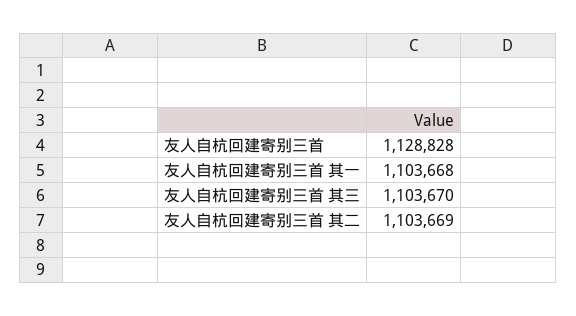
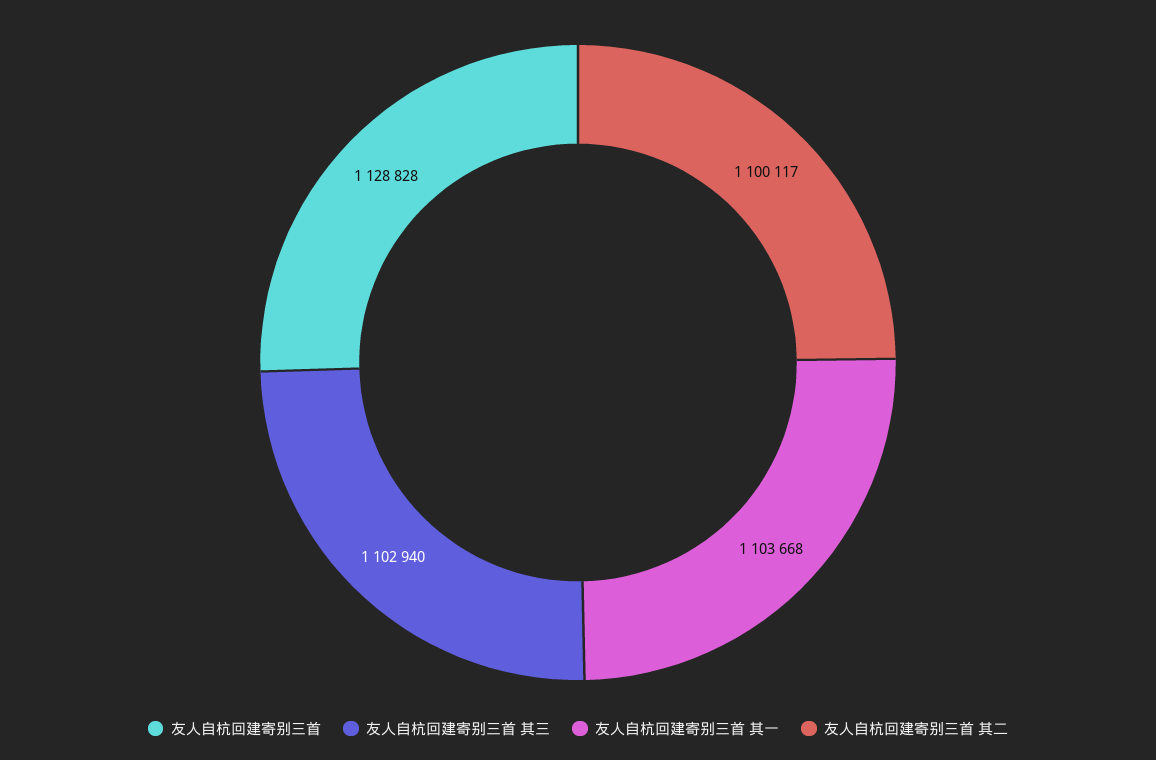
友人自杭回建寄别三首 其三: 1103670 -> 1102940
友人自杭回建寄别三首 其二: 1103669 -> 1100117

